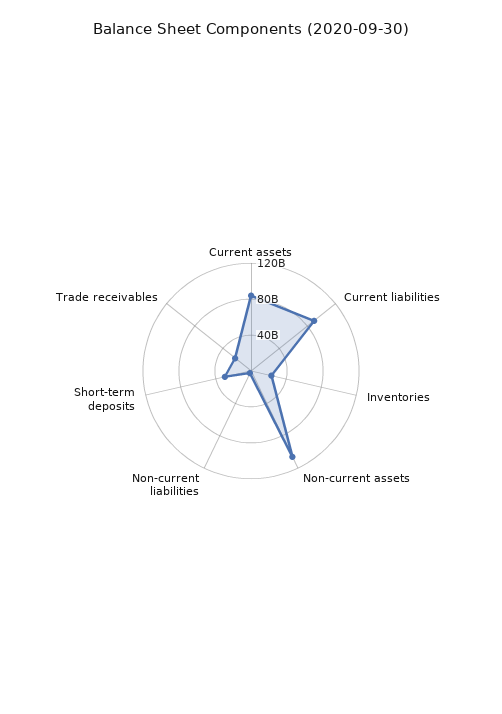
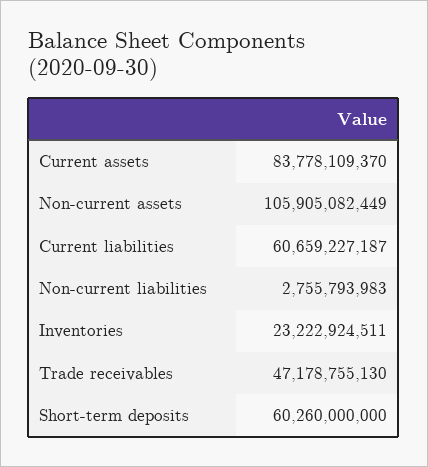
Current liabilities: 90000000000 -> 60659227187
Short-term deposits: 30000000000 -> 60260000000
Trade receivables: 20000000000 -> 47178755130

